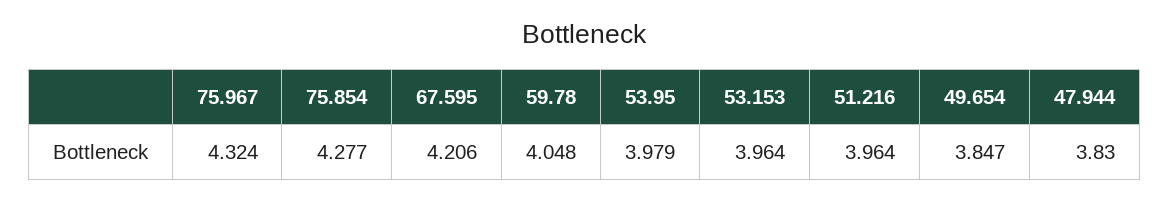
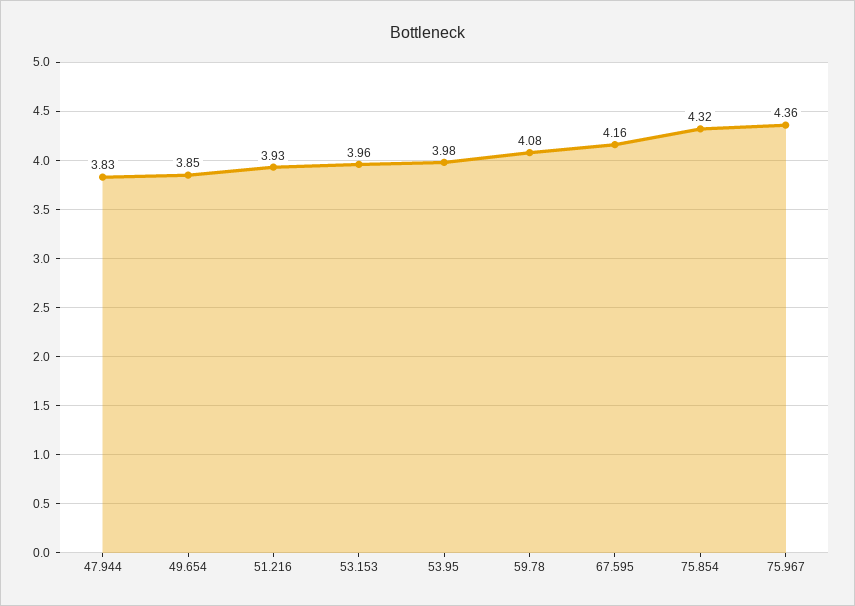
75.967: 4.324 -> 4.36
75.854: 4.277 -> 4.32
67.595: 4.206 -> 4.16
59.78: 4.048 -> 4.08
51.216: 3.964 -> 3.93

